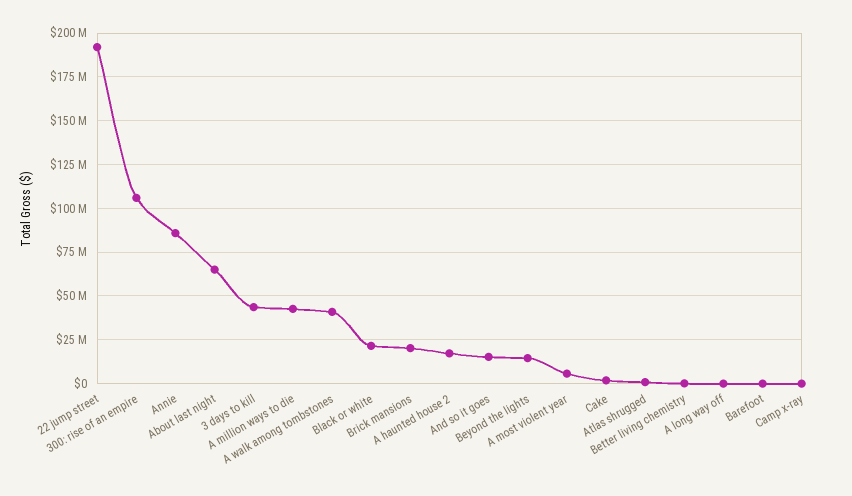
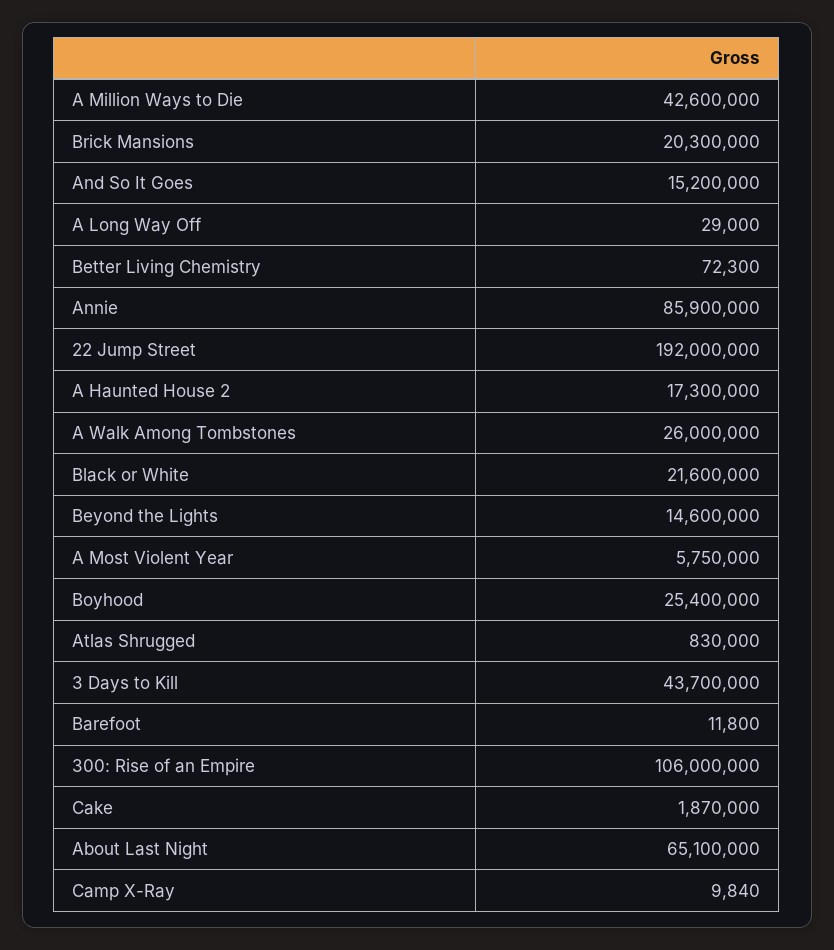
A walk among tombstones: 40000000 -> 26000000
Boyhood: none -> 25400000

